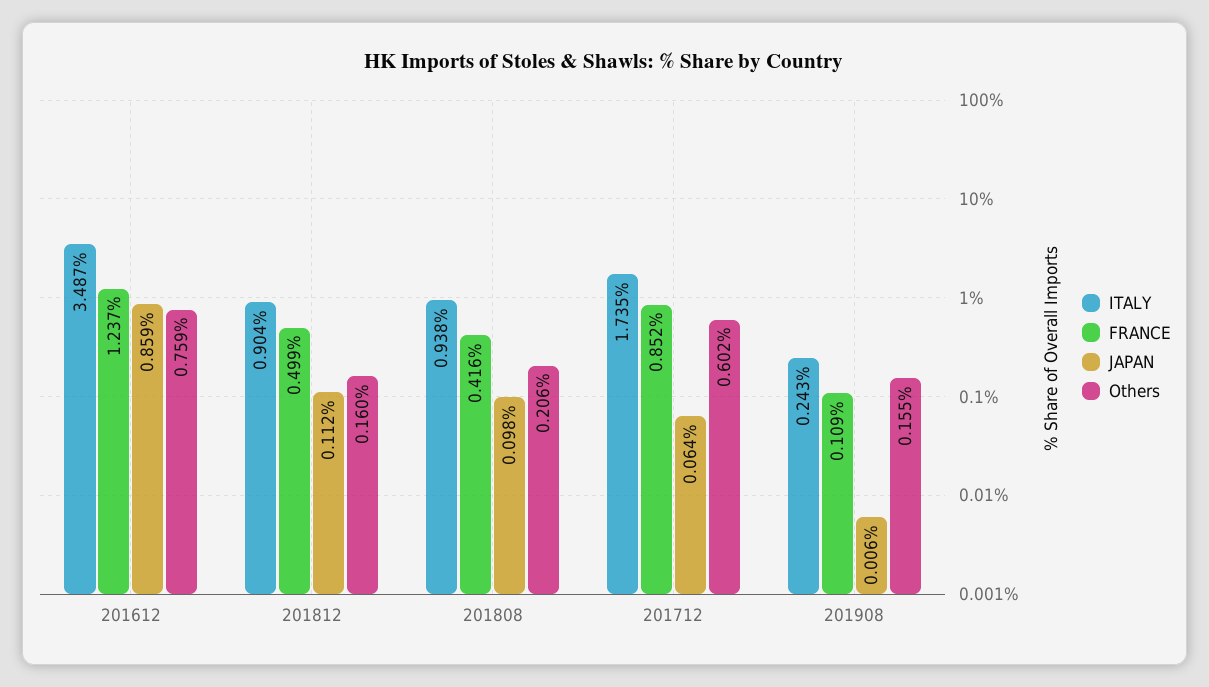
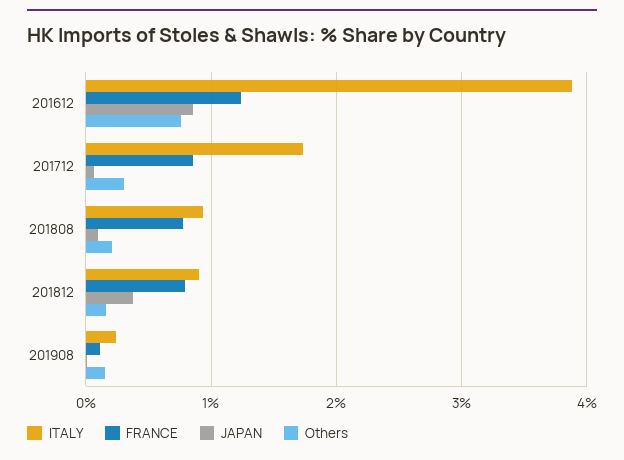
ITALY, 201612: 3.487 -> 3.9
FRANCE, 201812: 0.499 -> 0.8
JAPAN, 201812: 0.112 -> 0.4
FRANCE, 201808: 0.416 -> 0.8
Others, 201712: 0.602 -> 0.3

